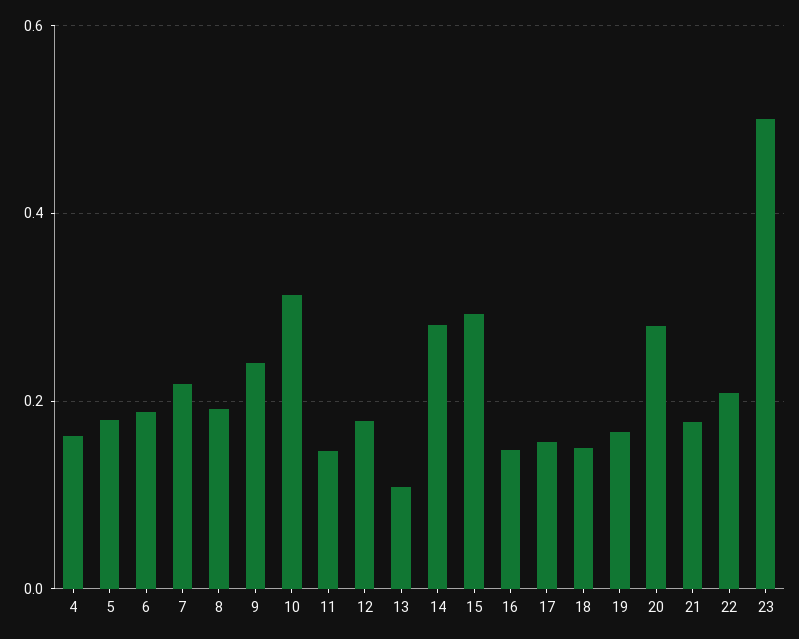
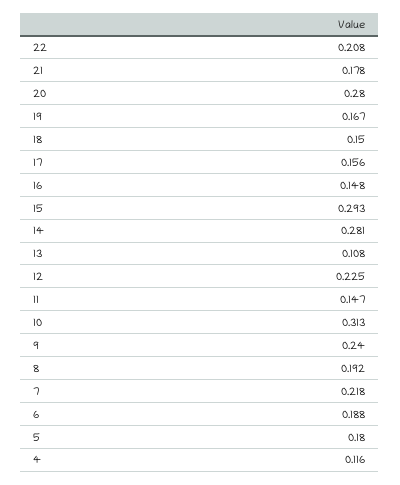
4: 0.16 -> 0.116
12: 0.18 -> 0.225
23: 0.5 -> none

